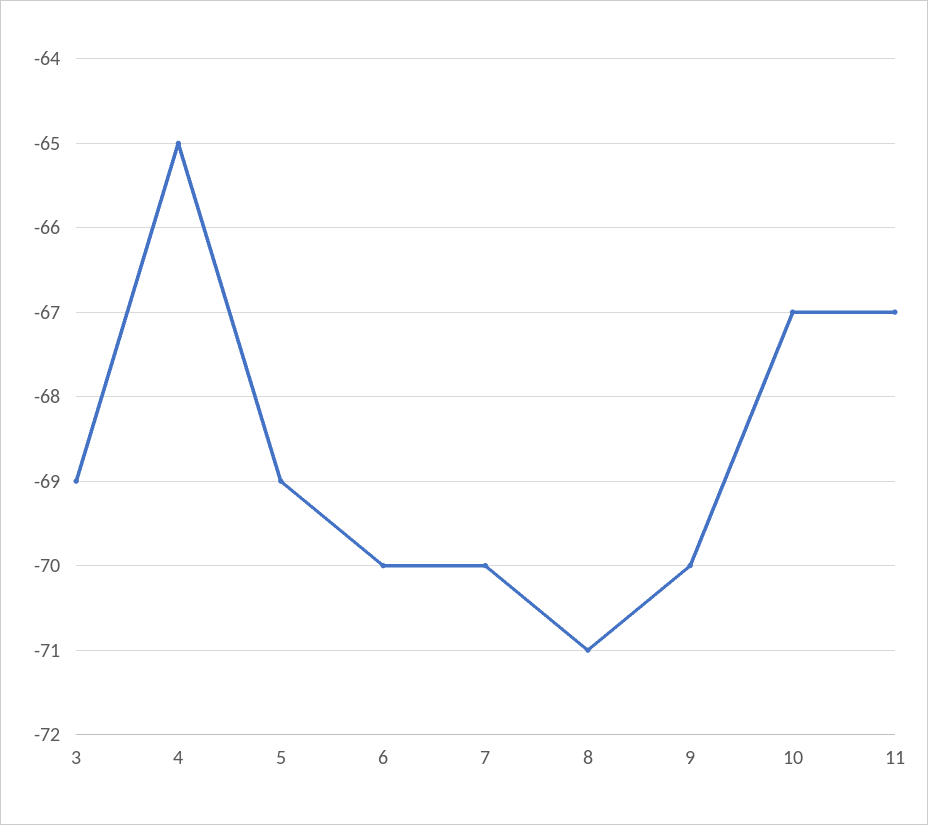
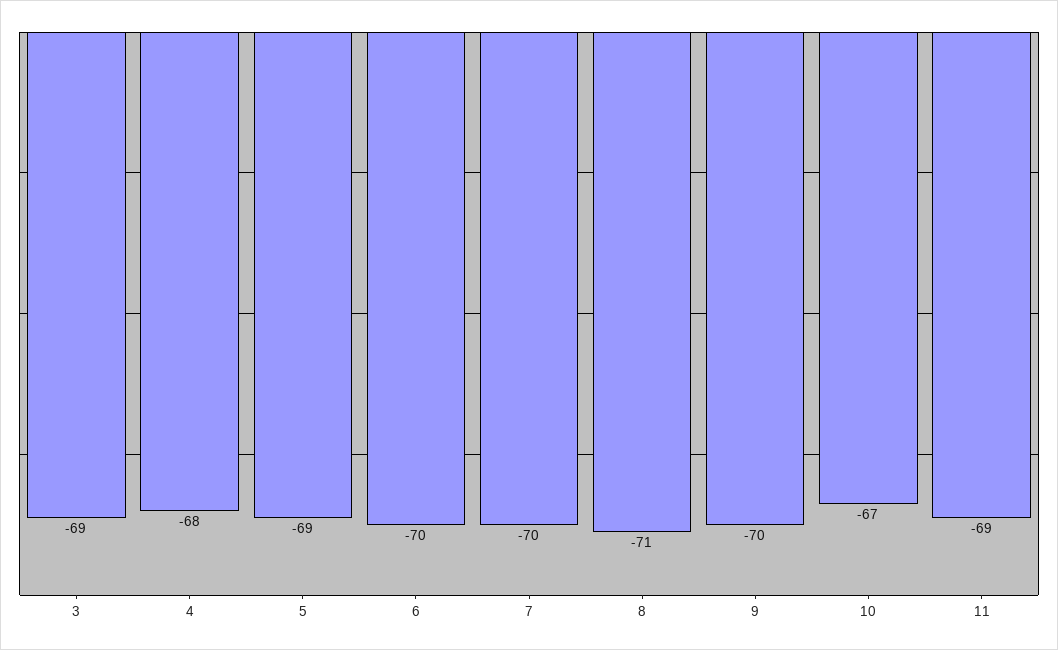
4: -65 -> -68
11: -67 -> -69

